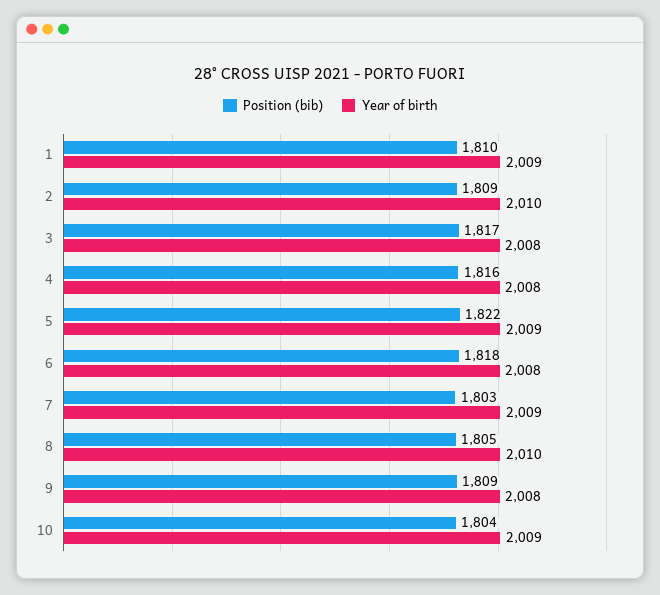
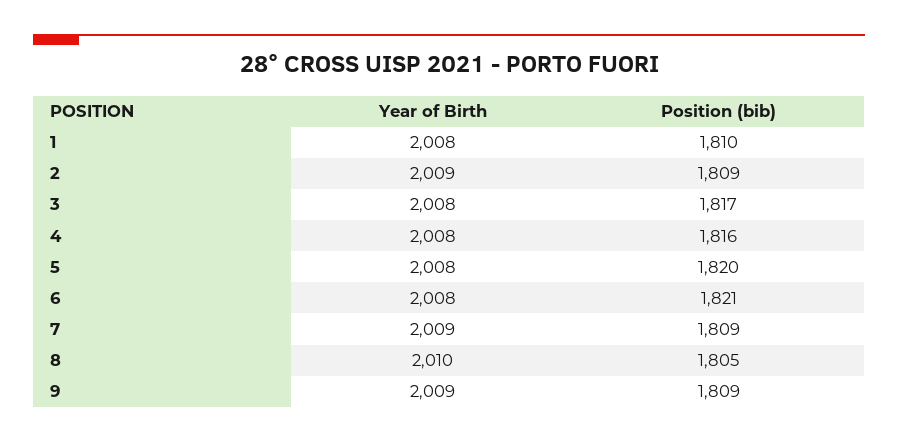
Year of birth, 1: 2009 -> 2008
Year of birth, 2: 2010 -> 2009
Position (bib), 5: 1822 -> 1820
Year of birth, 5: 2009 -> 2008
Position (bib), 6: 1818 -> 1821
Position (bib), 7: 1803 -> 1809
Year of birth, 9: 2008 -> 2009
Position (bib), 10: 1804 -> none
Year of birth, 10: 2009 -> none

